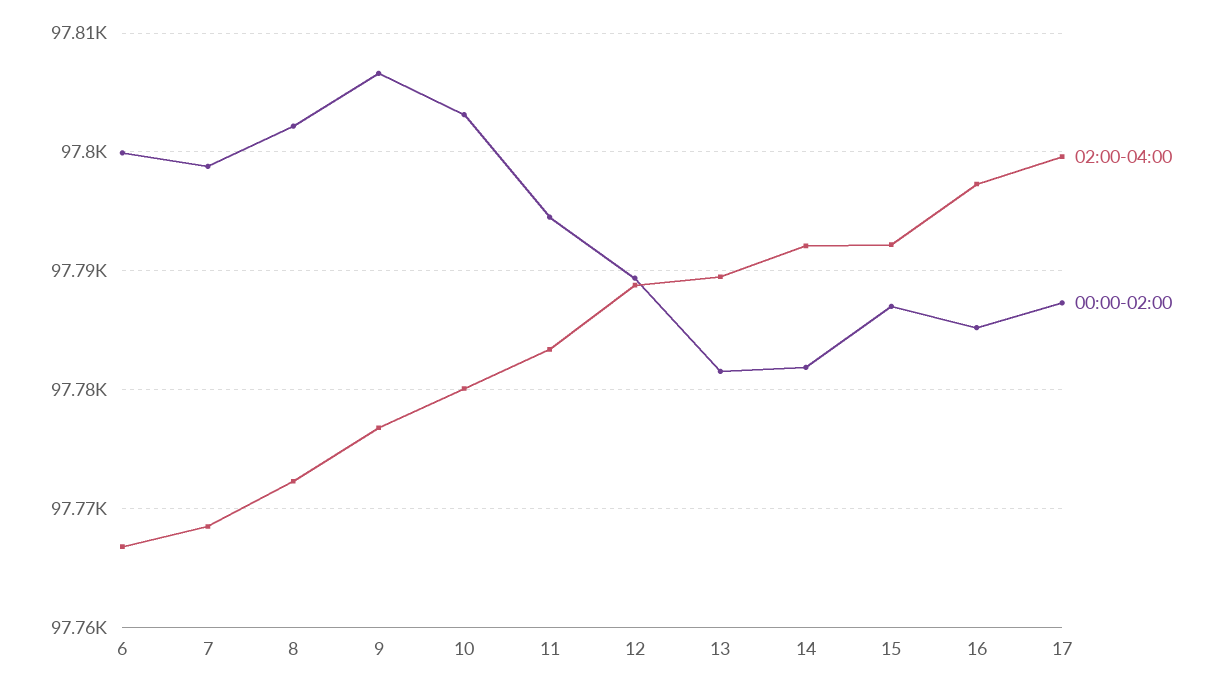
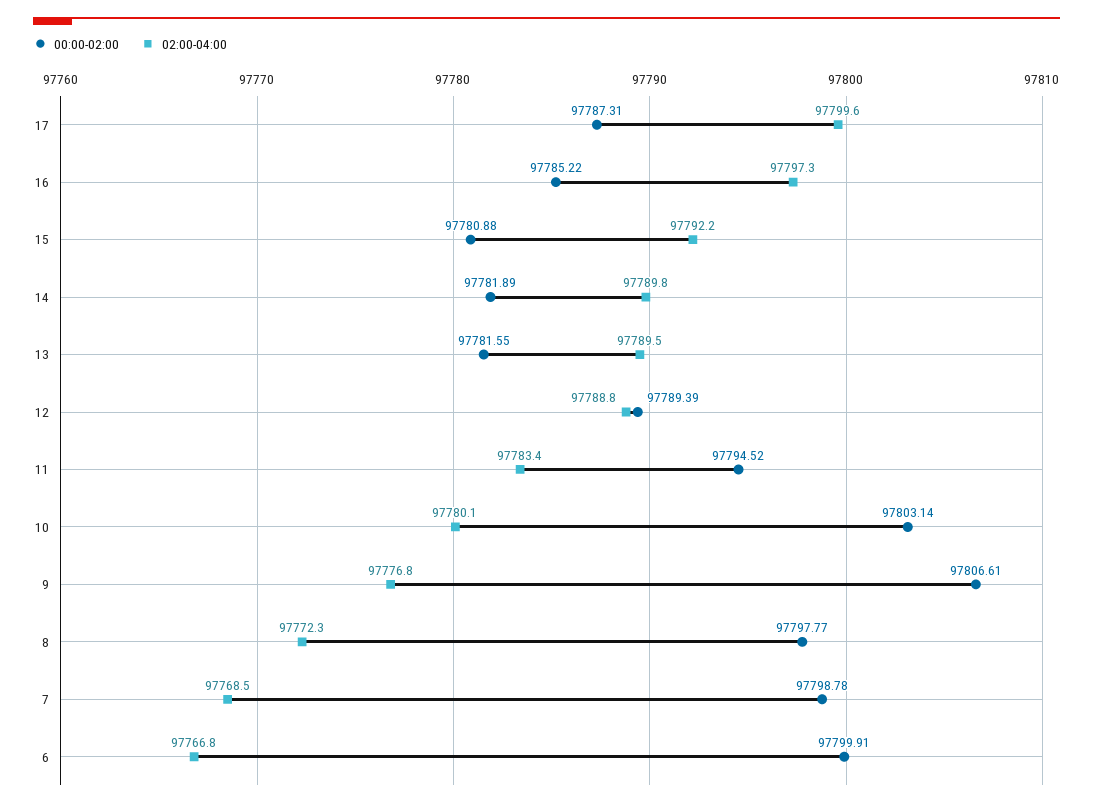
00:00-02:00, 8: 97802 -> 97797.77
02:00-04:00, 14: 97792 -> 97789.8
00:00-02:00, 15: 97787 -> 97780.88

